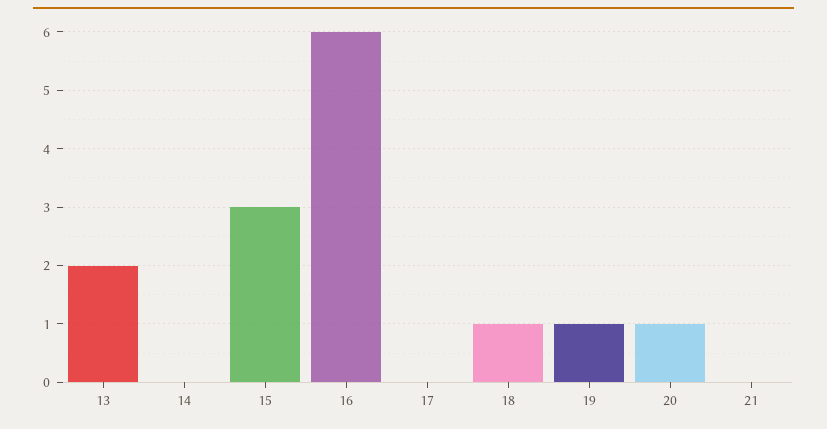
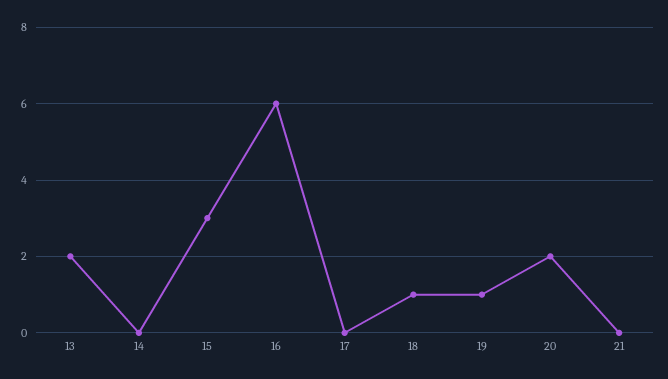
20: 1 -> 2

